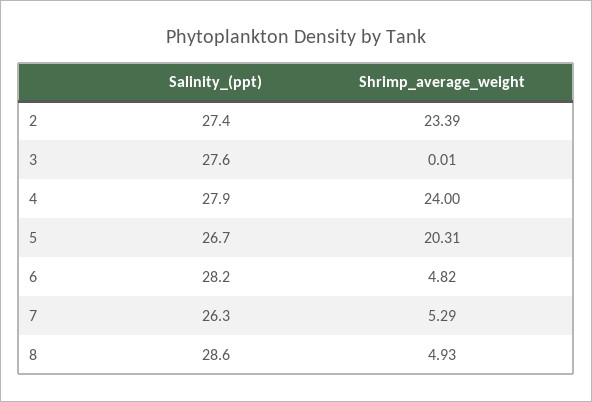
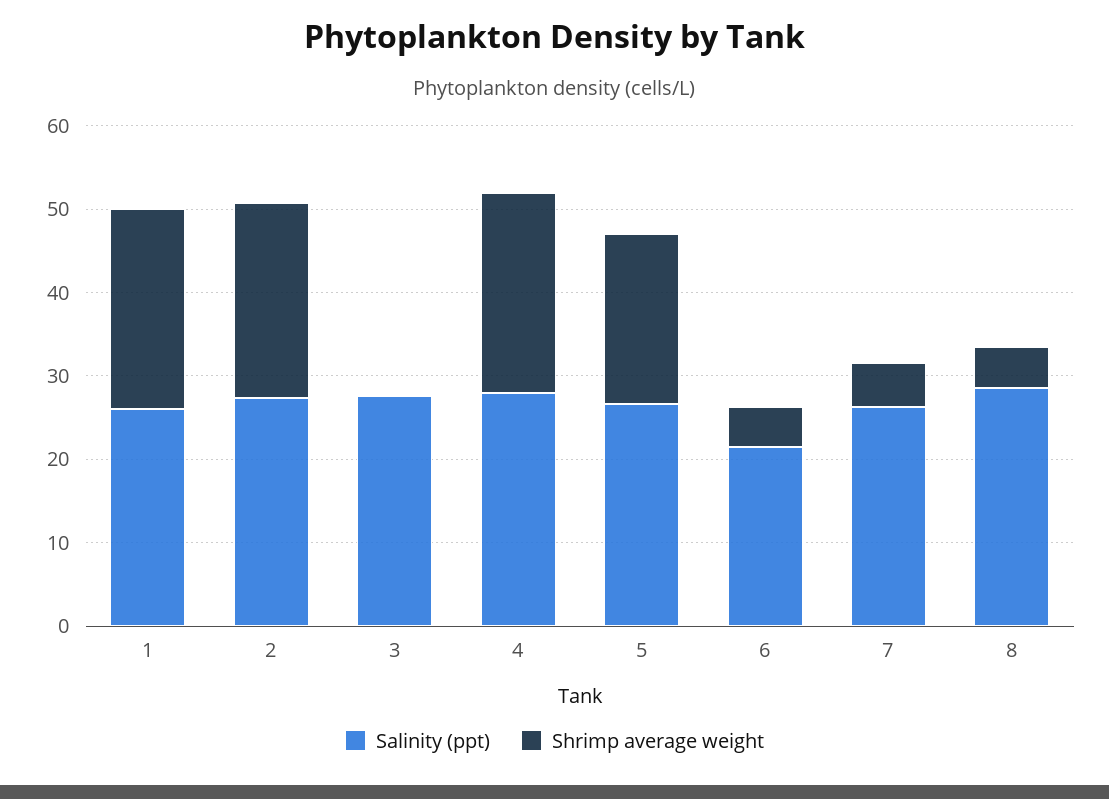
Salinity_(ppt), 6: 28.2 -> 22
Salinity_(ppt), 1: none -> 26
Shrimp_average_weight, 1: none -> 24

